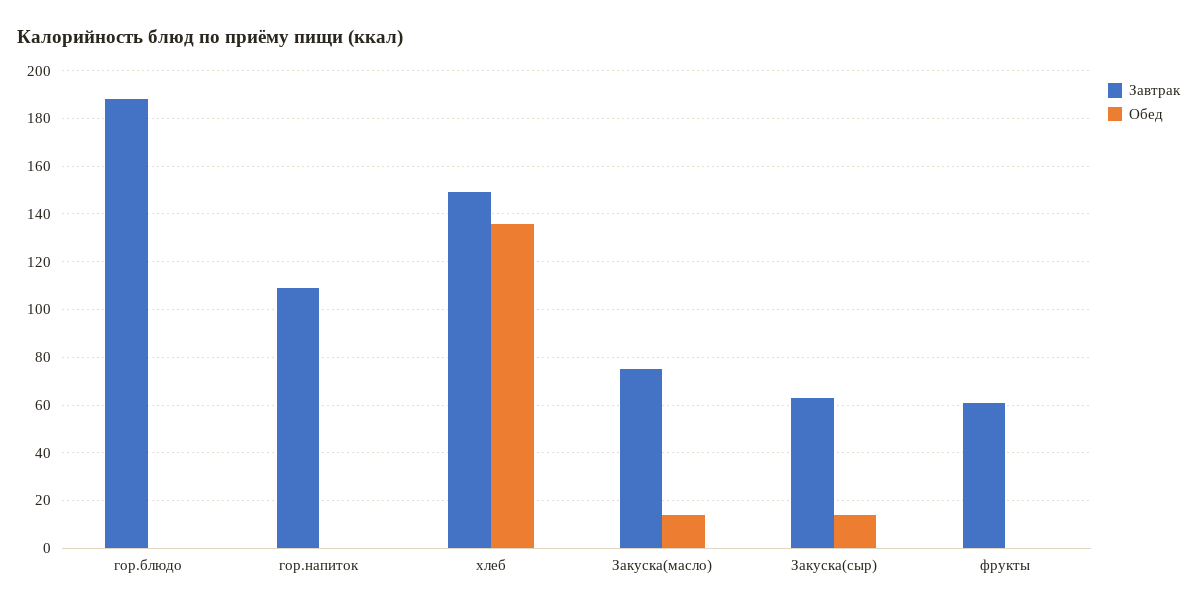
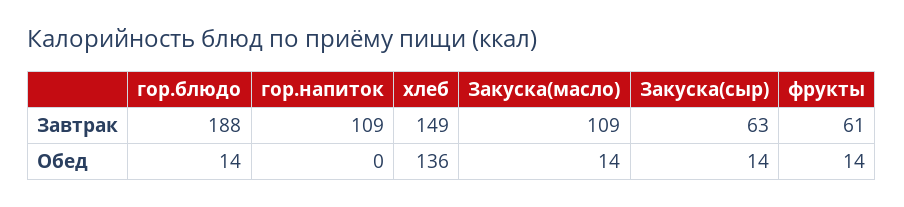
Обед, гор.блюдо: 0 -> 14
Завтрак, Закуска(масло): 75 -> 109
Обед, фрукты: 0 -> 14

